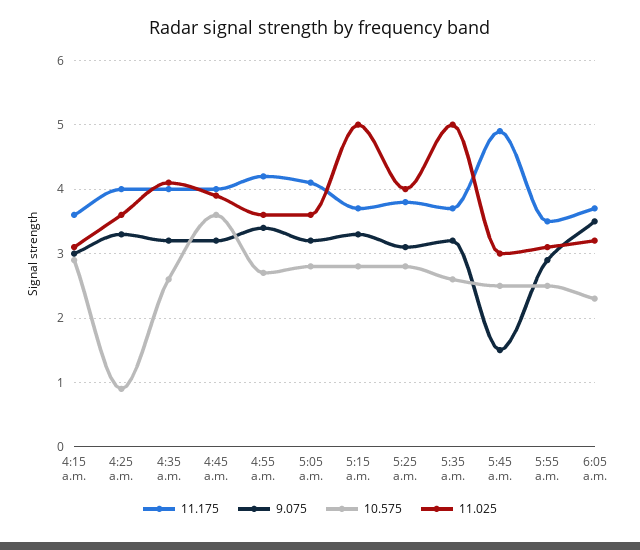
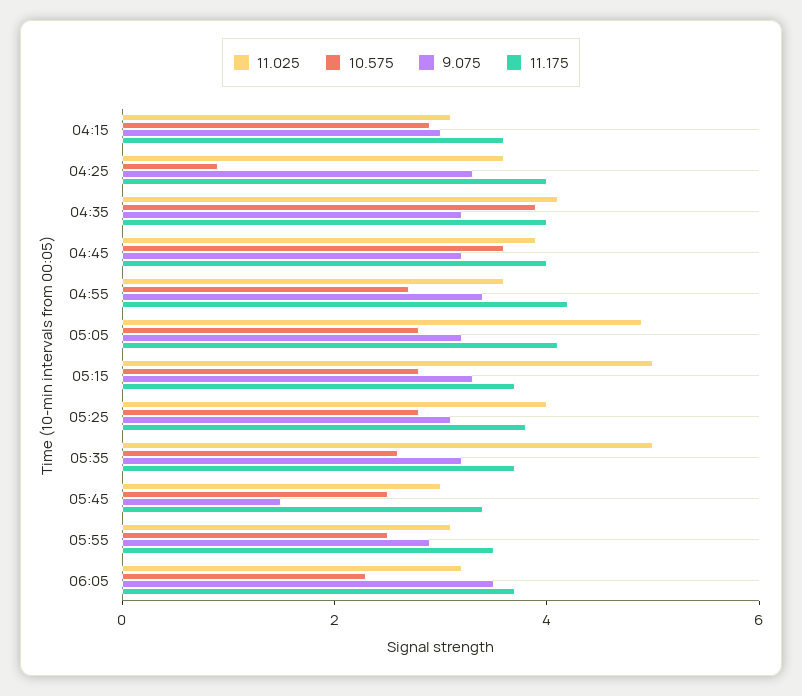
10.575, 4:35 a.m.: 2.6 -> 4
11.025, 5:05 a.m.: 3.6 -> 5
11.175, 5:45 a.m.: 4.9 -> 3.5

